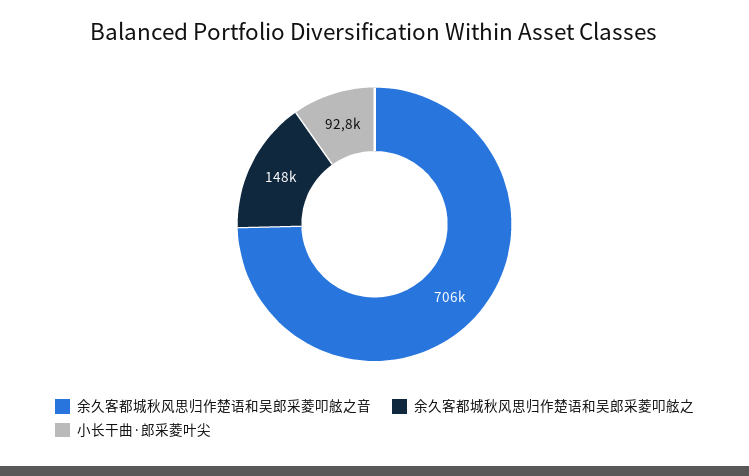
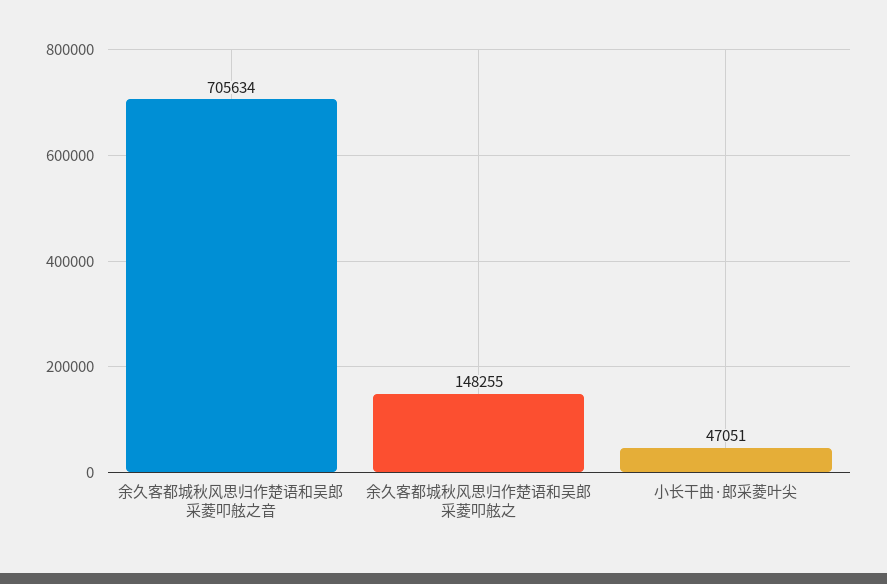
小长干曲·郎采菱叶尖: 92800 -> 47051

